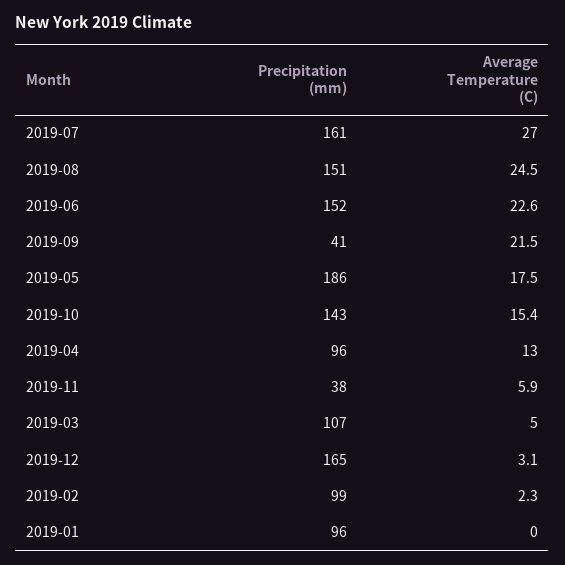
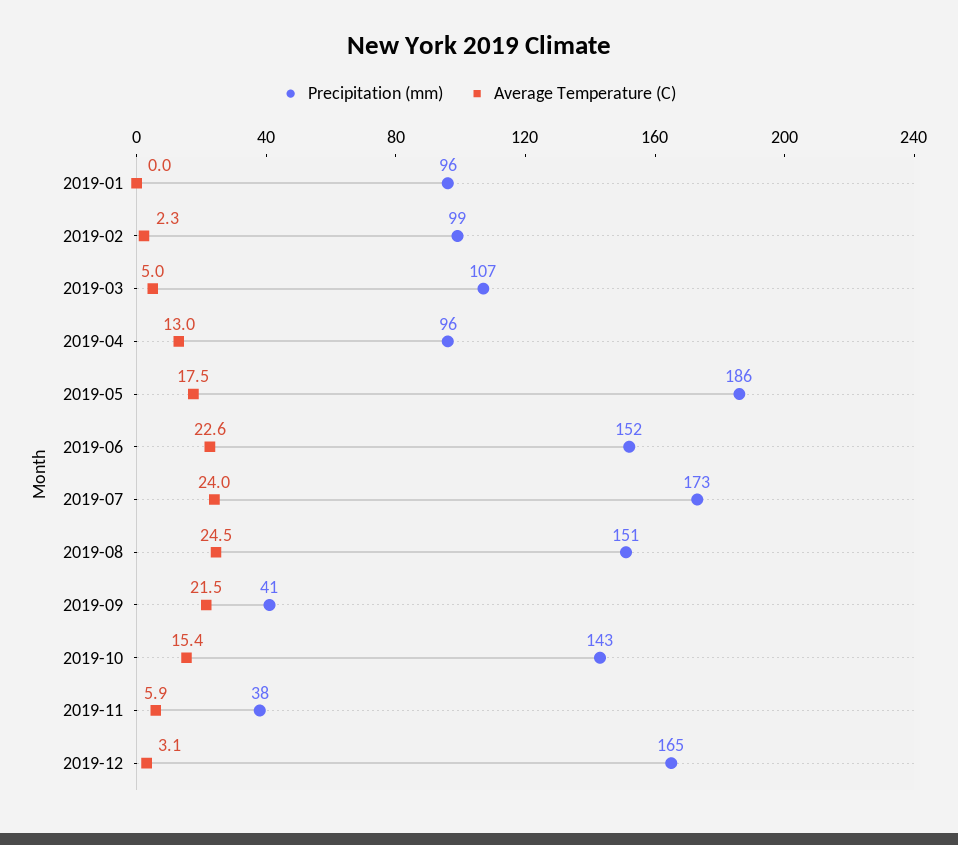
Precipitation (mm), 2019-07: 161 -> 173
Average Temperature (C), 2019-07: 27 -> 24

